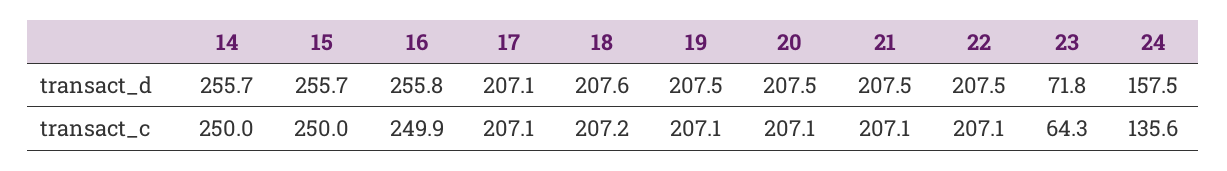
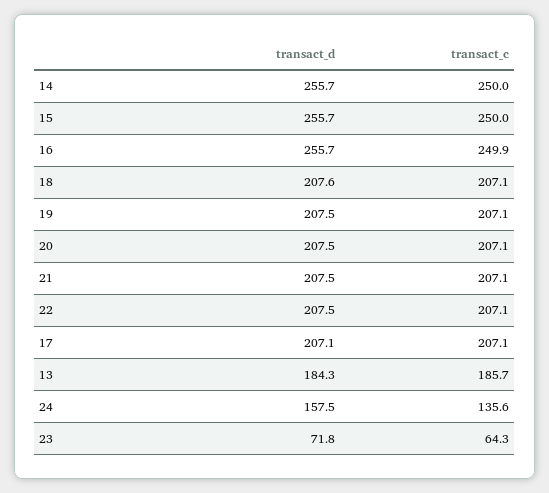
16, transact_d: 255.8 -> 255.7
18, transact_c: 207.2 -> 207.1
13, transact_d: none -> 184.3
13, transact_c: none -> 185.7

